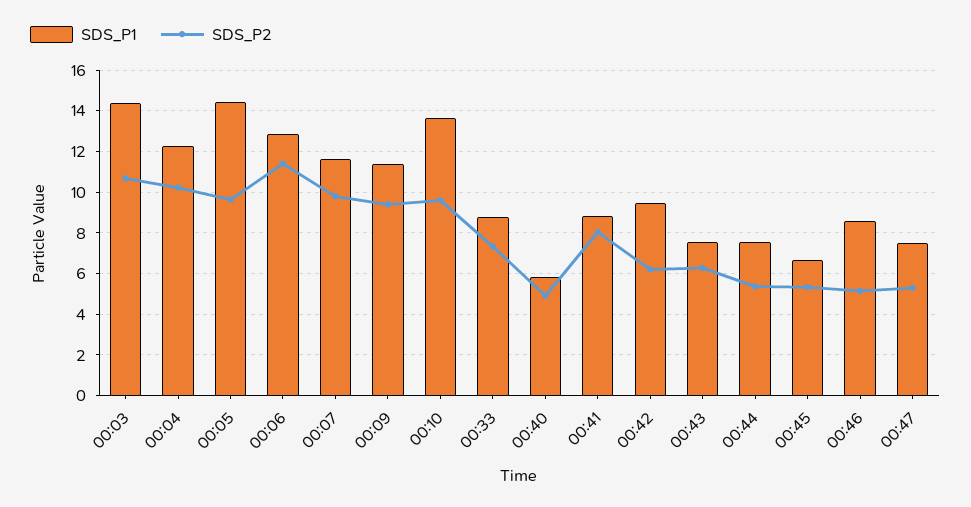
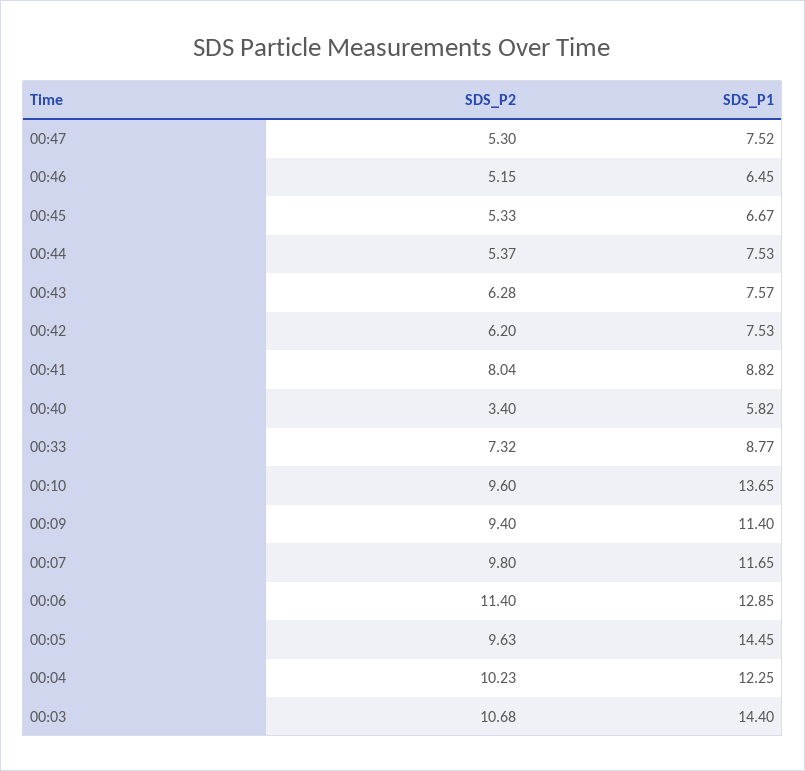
SDS_P2, 00:40: 5 -> 3.4
SDS_P1, 00:42: 9.5 -> 7.53
SDS_P1, 00:46: 8.5 -> 6.45

